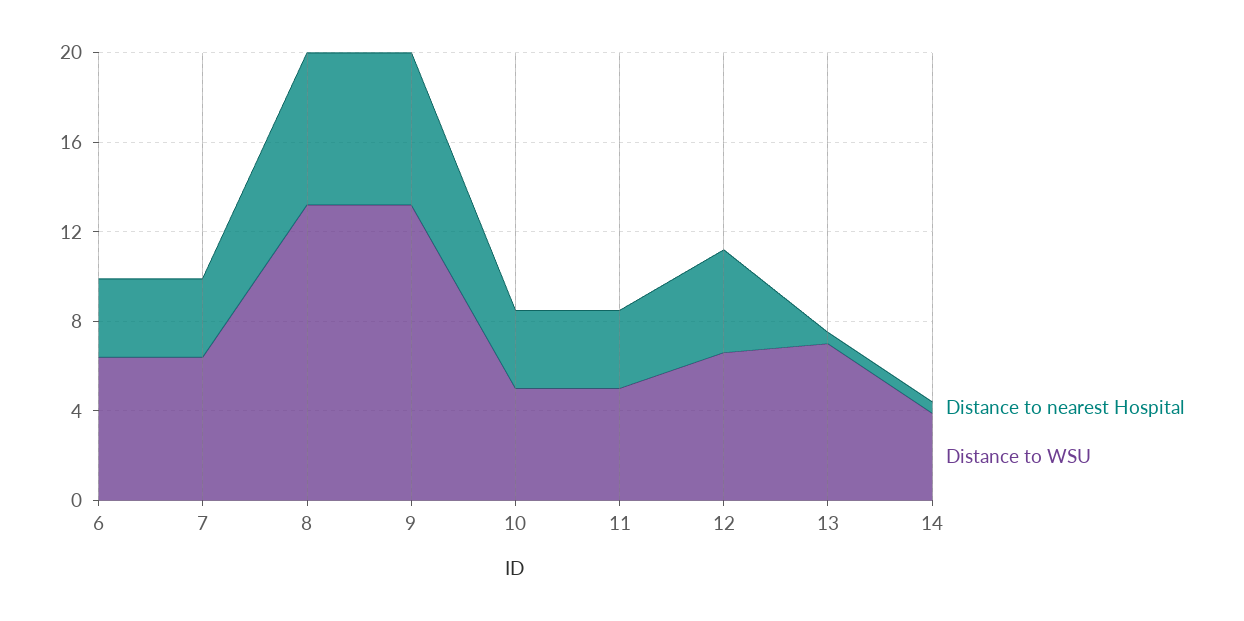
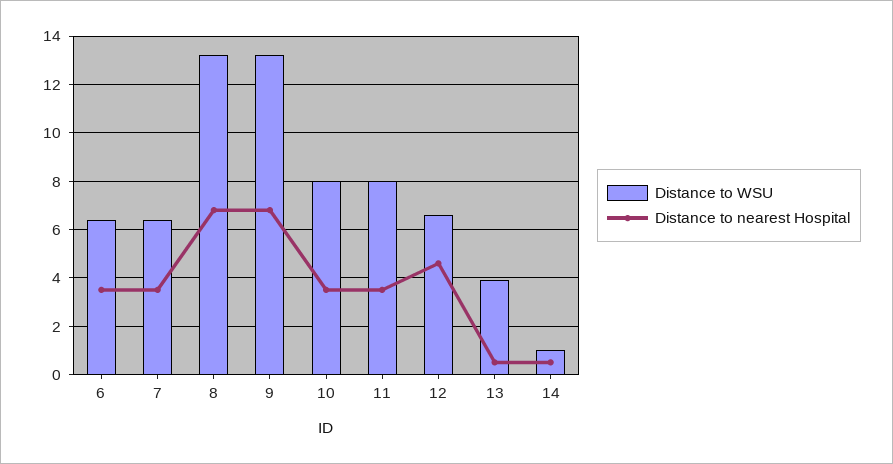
Distance to WSU, 10: 5 -> 8
Distance to WSU, 11: 5 -> 8
Distance to WSU, 13: 7 -> 4
Distance to WSU, 14: 4 -> 1

